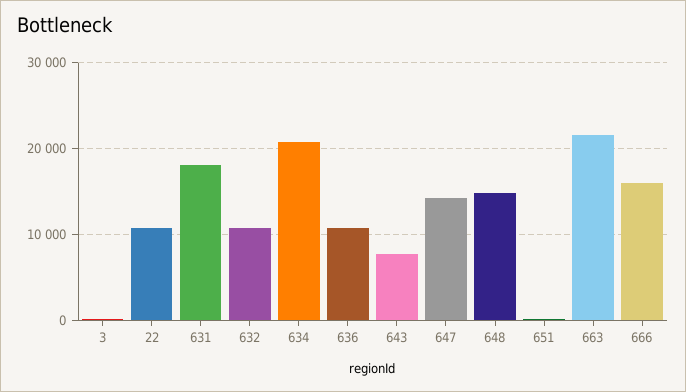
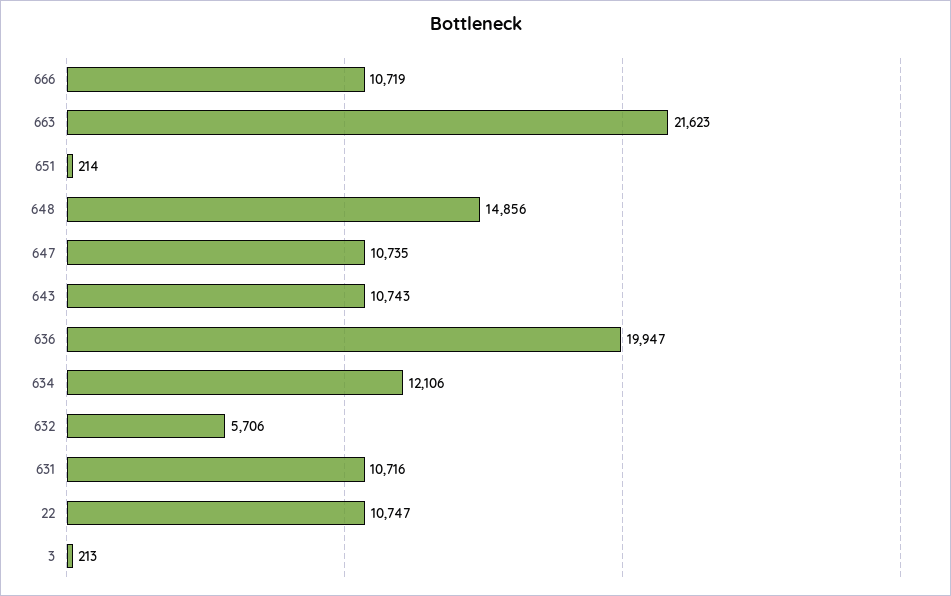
631: 18000 -> 10716
632: 11000 -> 5706
634: 21000 -> 12106
636: 11000 -> 19947
643: 8000 -> 10743
647: 14000 -> 10735
666: 16000 -> 10719

